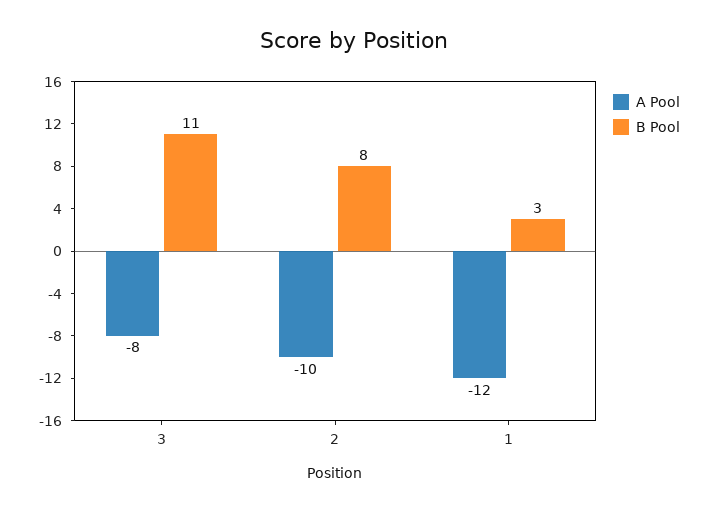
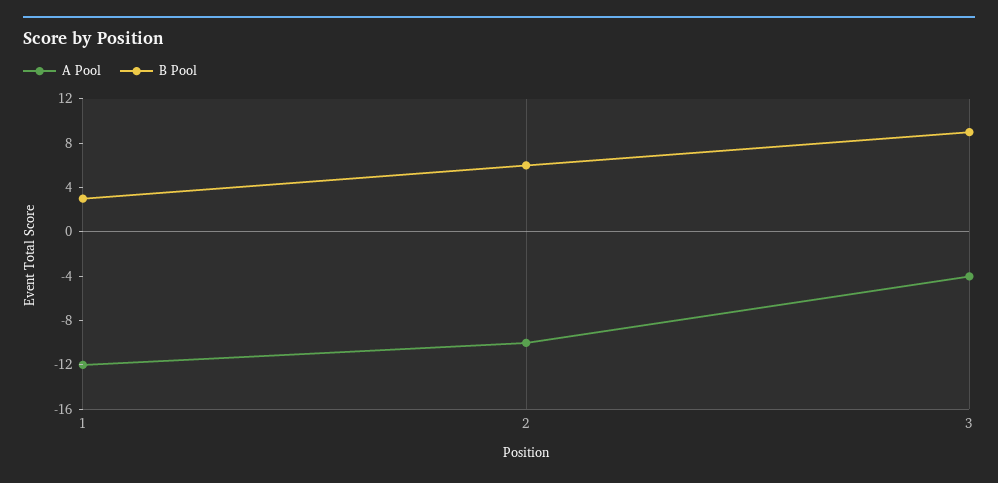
A Pool, 3: -8 -> -4
B Pool, 3: 11 -> 9
B Pool, 2: 8 -> 6

